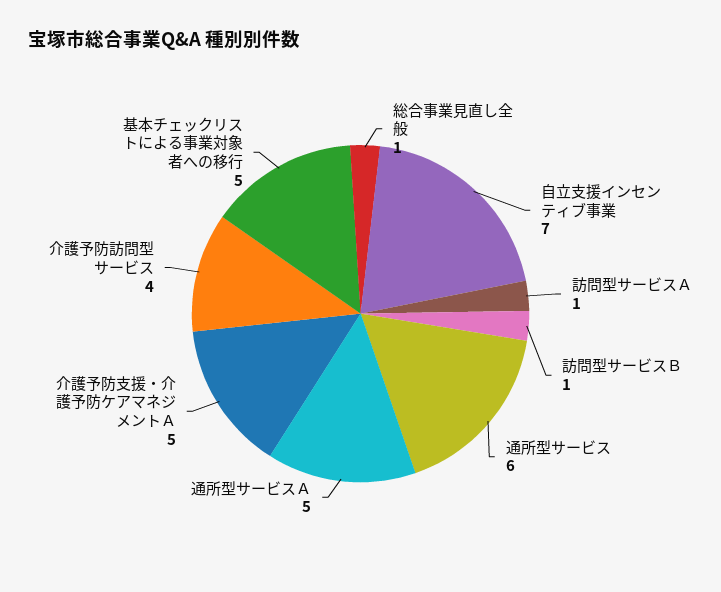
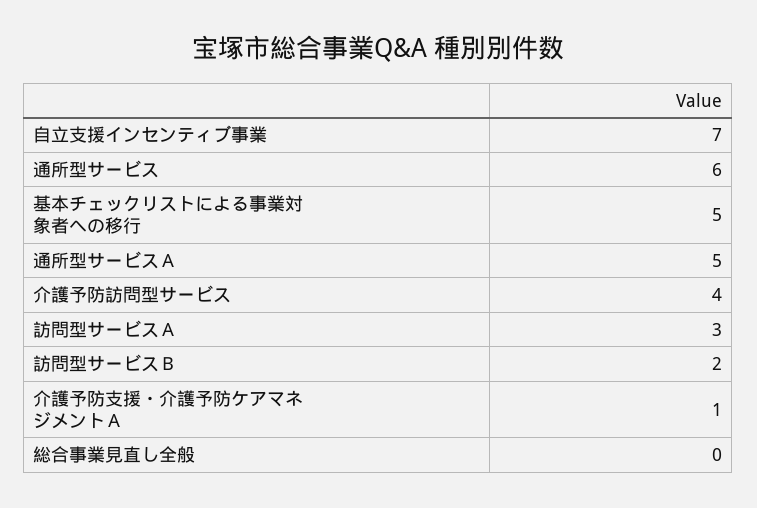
総合事業見直し全般: 1 -> 0
訪問型サービスＡ: 1 -> 3
訪問型サービスＢ: 1 -> 2
介護予防支援・介護予防ケアマネジメントＡ: 5 -> 1

